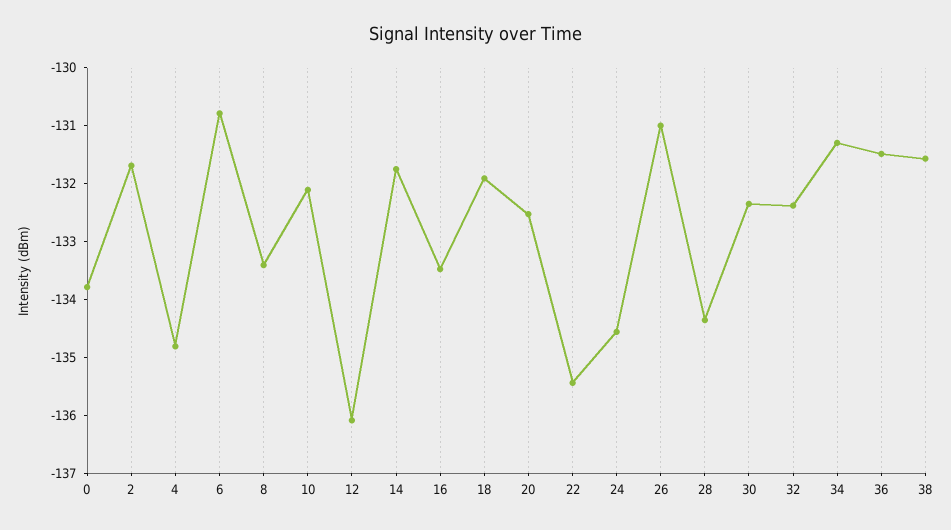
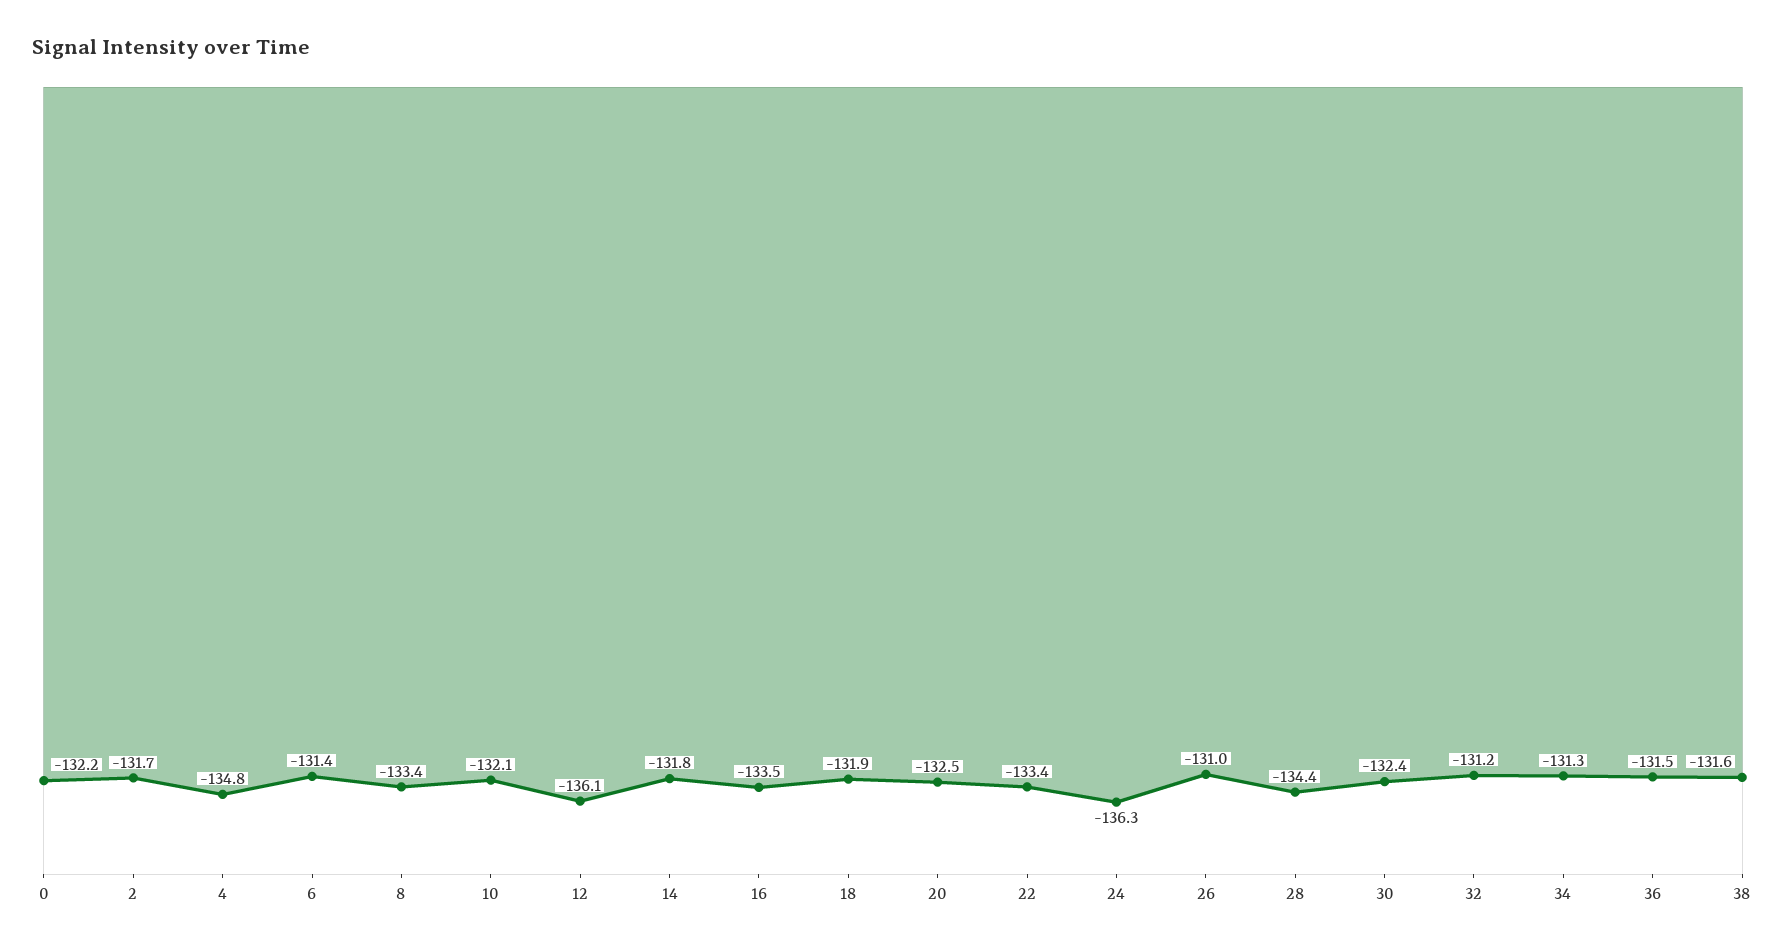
0: -133.8 -> -132.2
6: -130.8 -> -131.4
22: -135.4 -> -133.4
24: -134.6 -> -136.3
32: -132.4 -> -131.2

